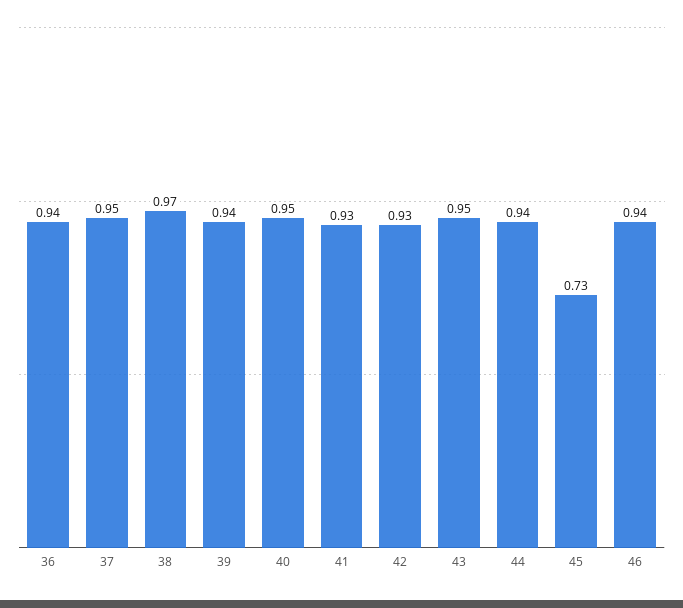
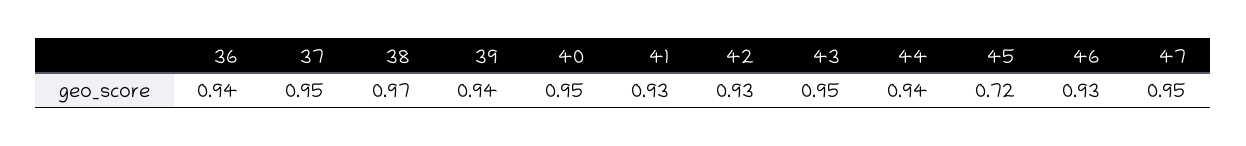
45: 0.73 -> 0.72
46: 0.94 -> 0.93
47: none -> 0.95

